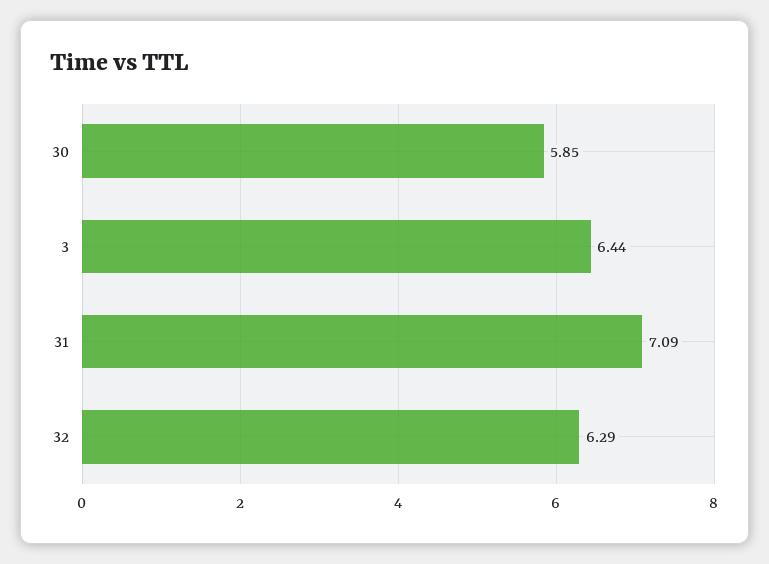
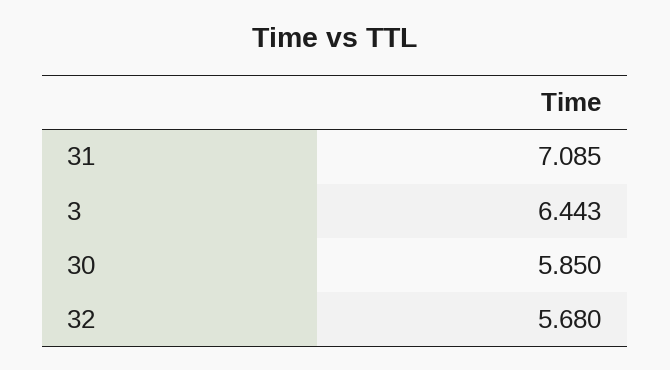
32: 6.29 -> 5.68

